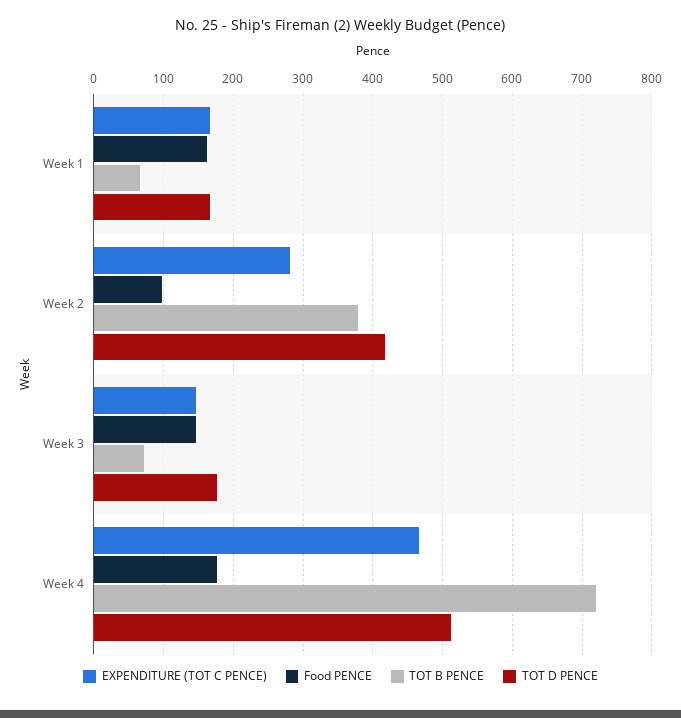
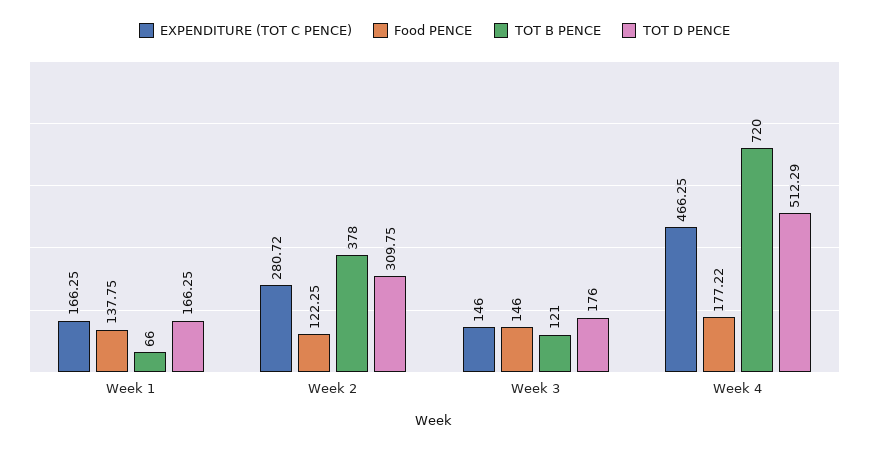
Food PENCE, Week 1: 160 -> 137.75
Food PENCE, Week 2: 100 -> 122.25
TOT D PENCE, Week 2: 420 -> 309.75
TOT B PENCE, Week 3: 70 -> 121

